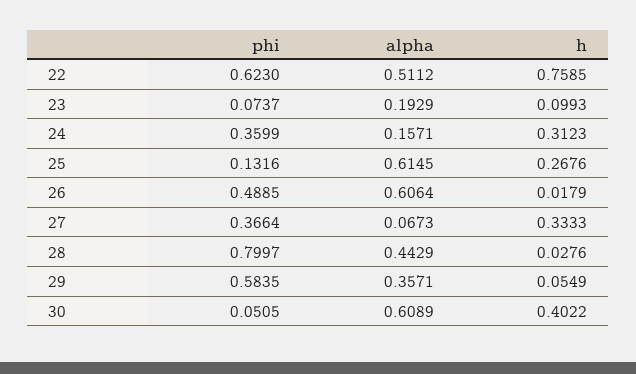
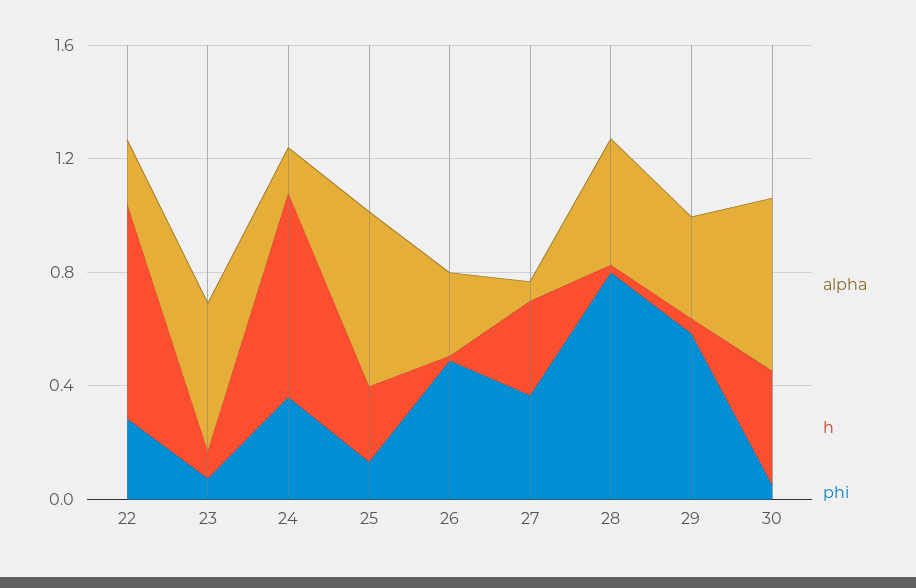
phi, 22: 0.623 -> 0.3
alpha, 22: 0.5112 -> 0.2
alpha, 23: 0.1929 -> 0.5
h, 24: 0.3123 -> 0.7
alpha, 26: 0.6064 -> 0.3

